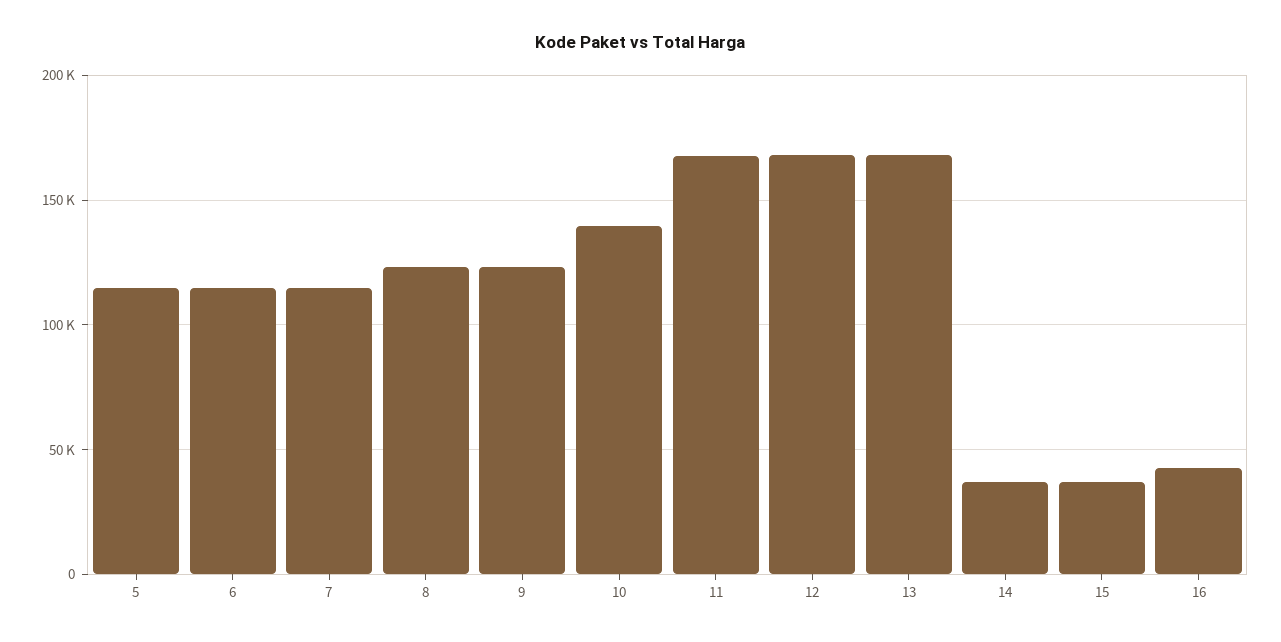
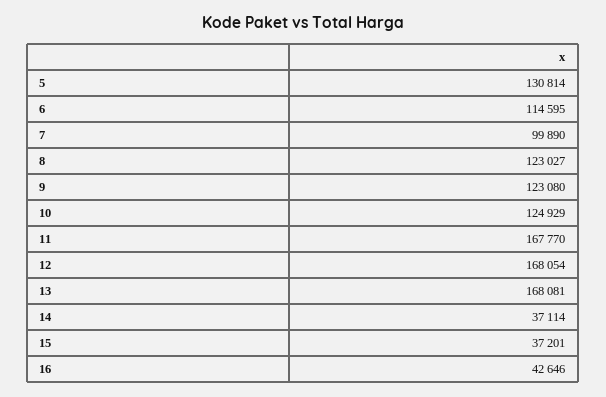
5: 115000 -> 130814
7: 115000 -> 99890
10: 140000 -> 124929

